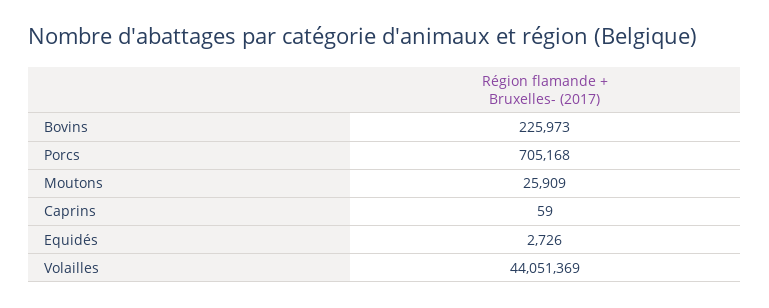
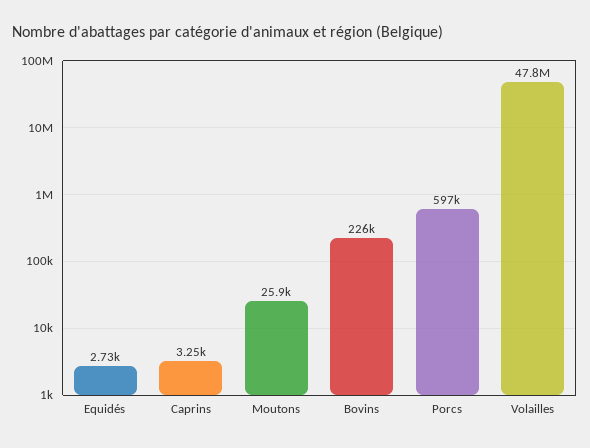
Porcs: 705168 -> 597000
Caprins: 59 -> 3250
Volailles: 44051369 -> 47800000

